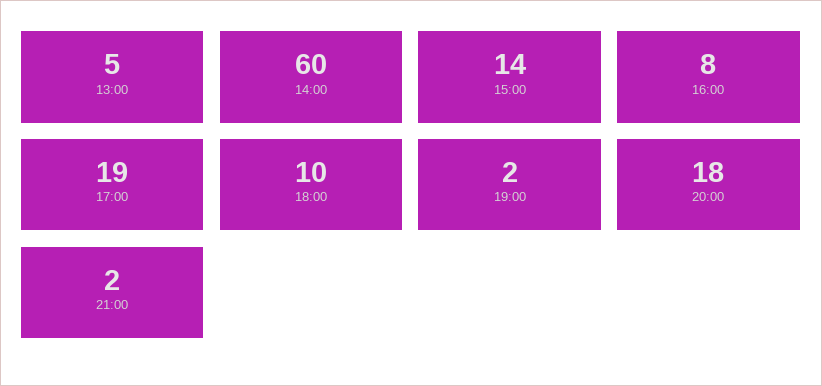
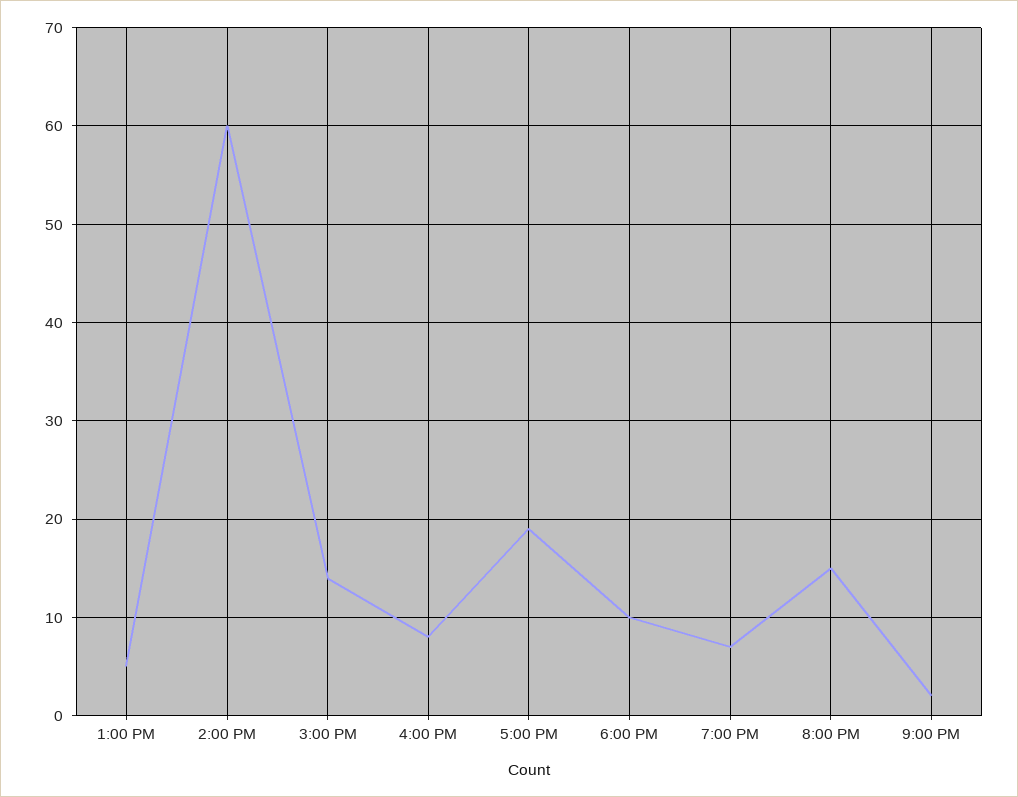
19:00: 2 -> 7
20:00: 18 -> 15

